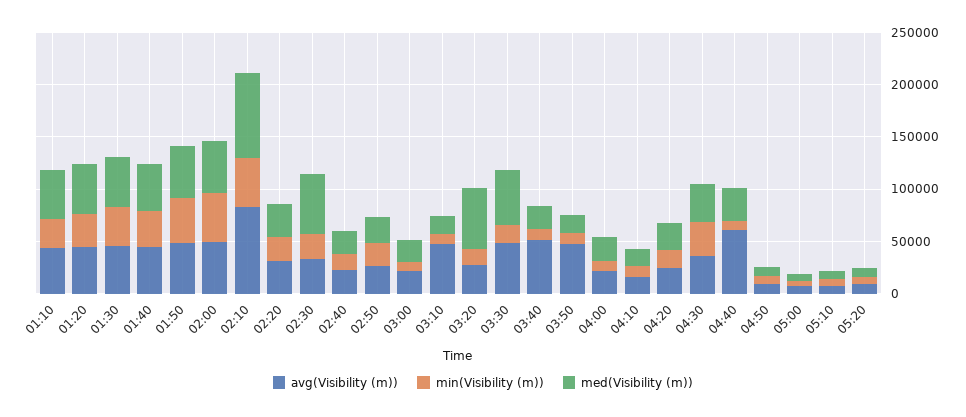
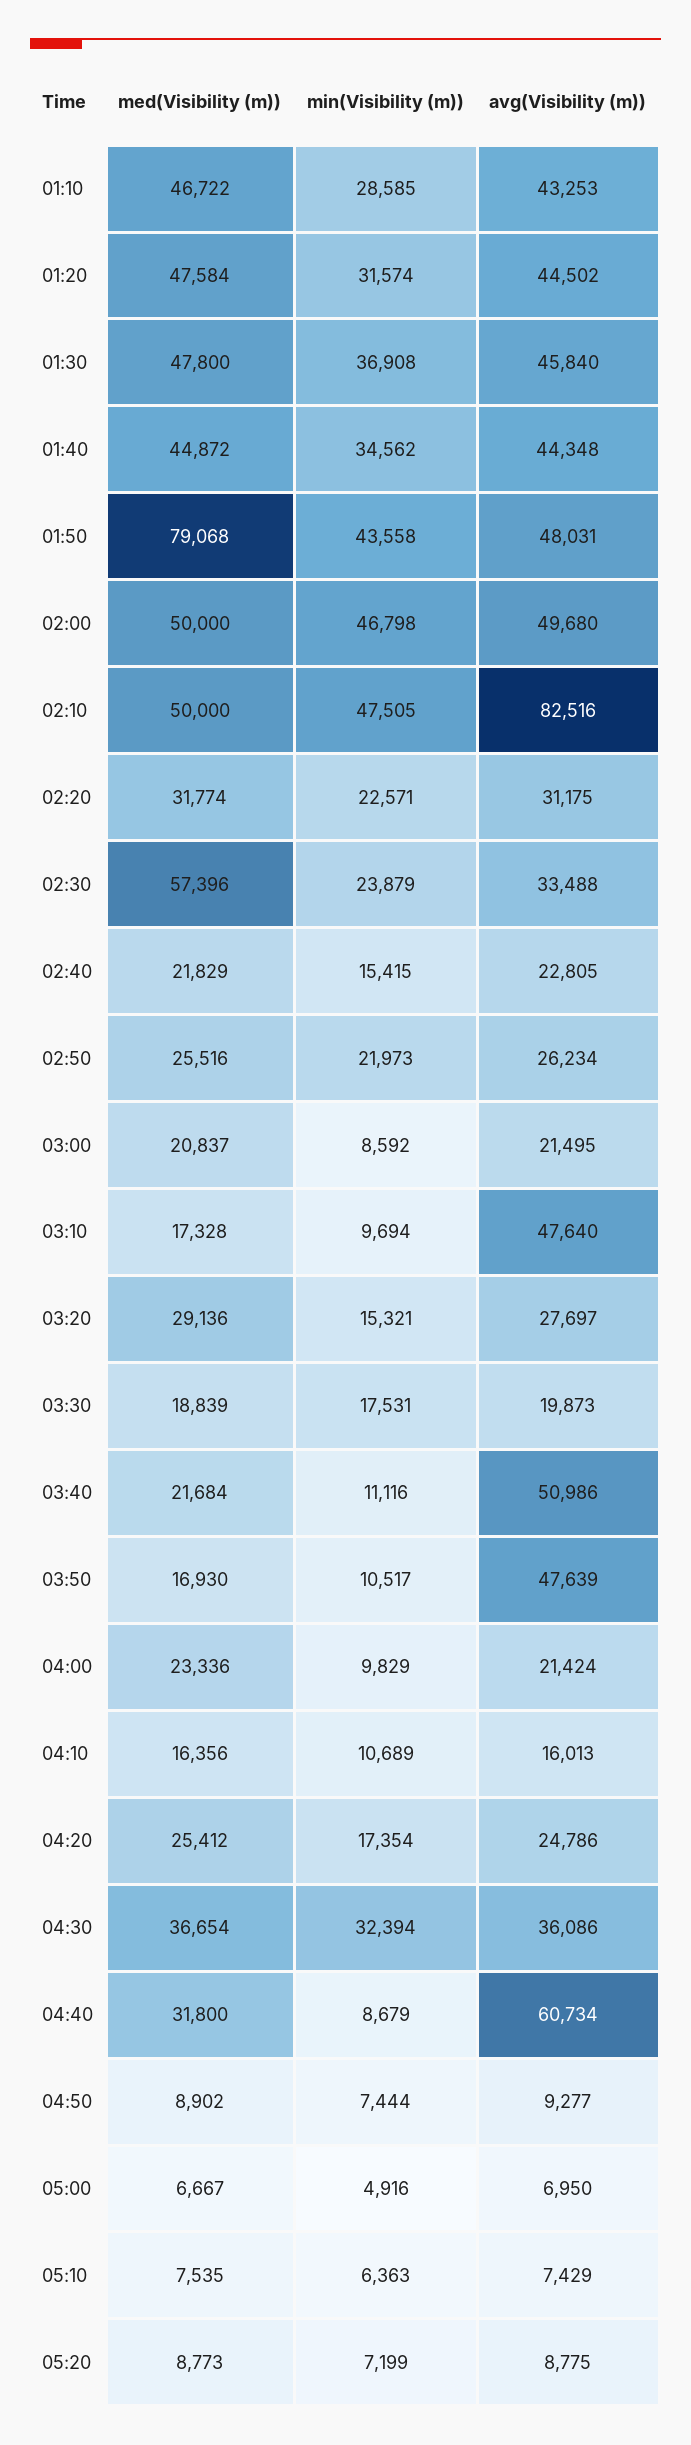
med(Visibility (m)), 01:50: 50000 -> 79068
med(Visibility (m)), 02:10: 80000 -> 50000
med(Visibility (m)), 03:20: 60000 -> 29136
avg(Visibility (m)), 03:30: 50000 -> 19873
med(Visibility (m)), 03:30: 50000 -> 18839

